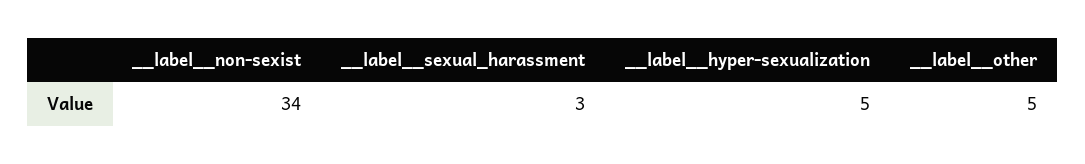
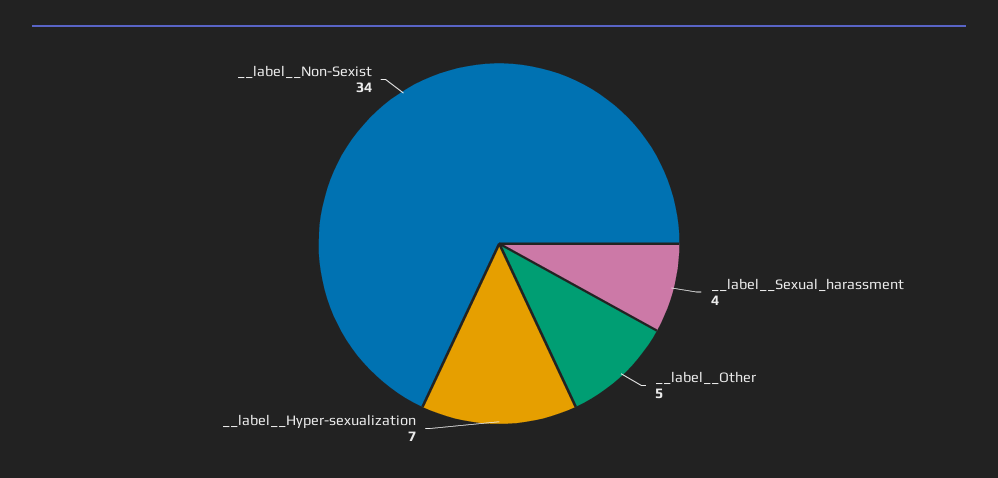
__label__sexual_harassment: 3 -> 4
__label__hyper-sexualization: 5 -> 7

